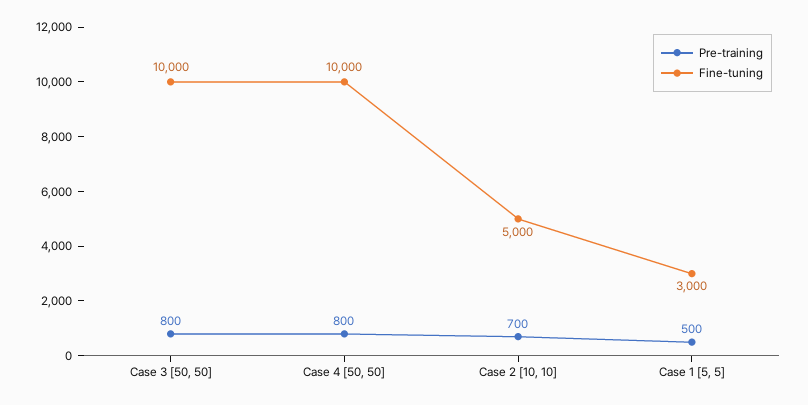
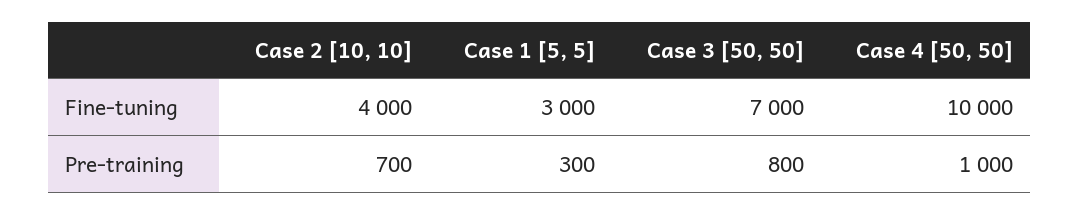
Fine-tuning, Case 3 [50, 50]: 10000 -> 7000
Pre-training, Case 4 [50, 50]: 800 -> 1000
Fine-tuning, Case 2 [10, 10]: 5000 -> 4000
Pre-training, Case 1 [5, 5]: 500 -> 300

